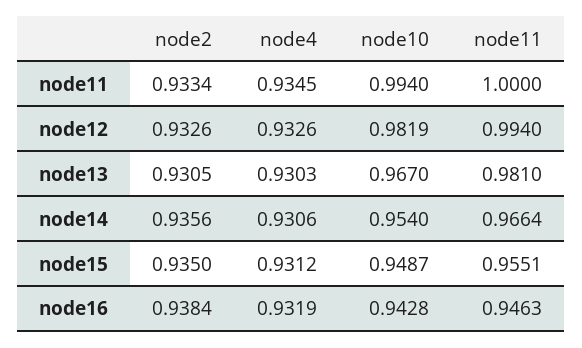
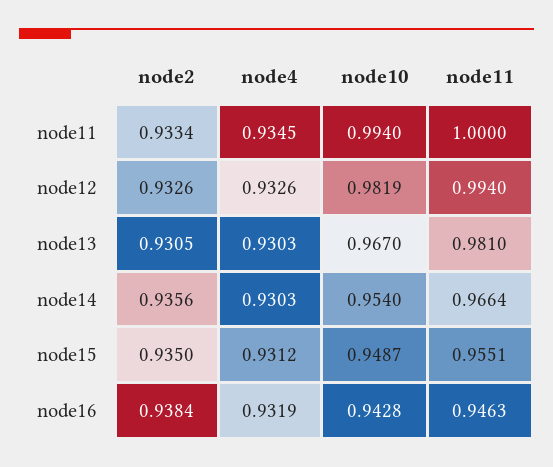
node4, node14: 0.9306 -> 0.9303

